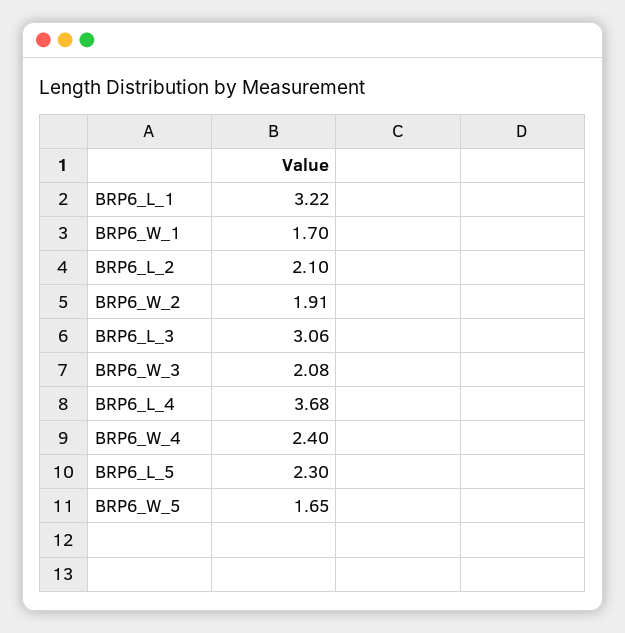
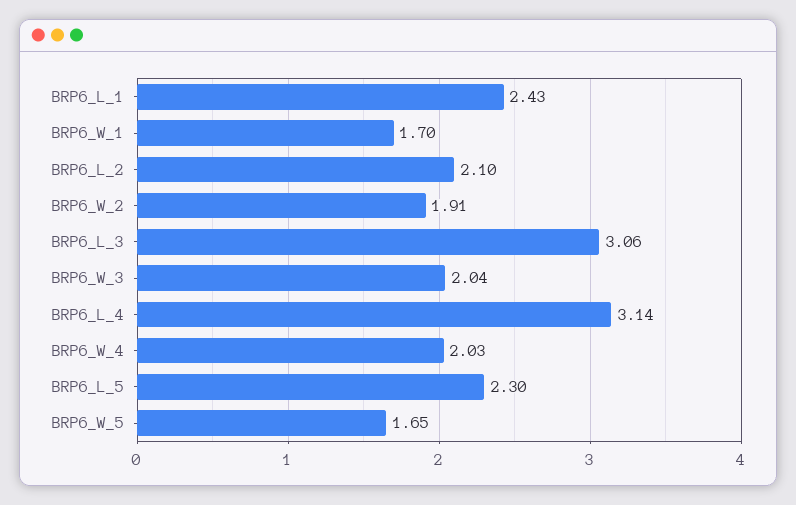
BRP6_L_1: 3.22 -> 2.43
BRP6_W_3: 2.08 -> 2.04
BRP6_L_4: 3.68 -> 3.14
BRP6_W_4: 2.4 -> 2.03

